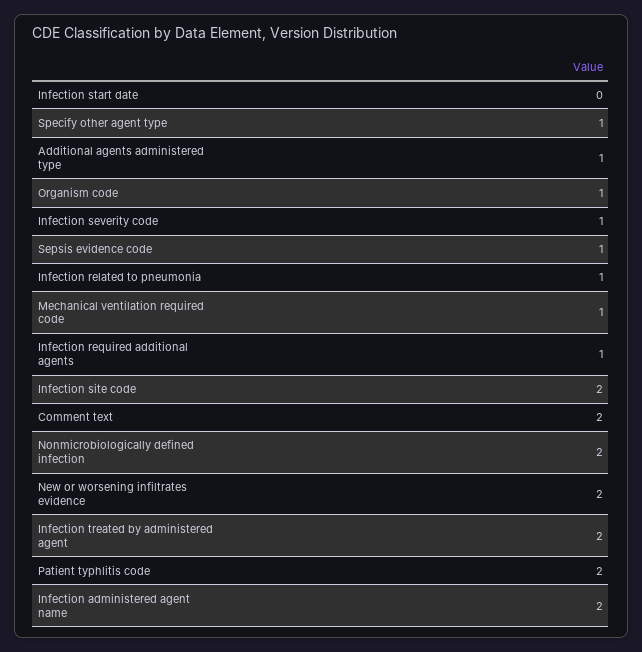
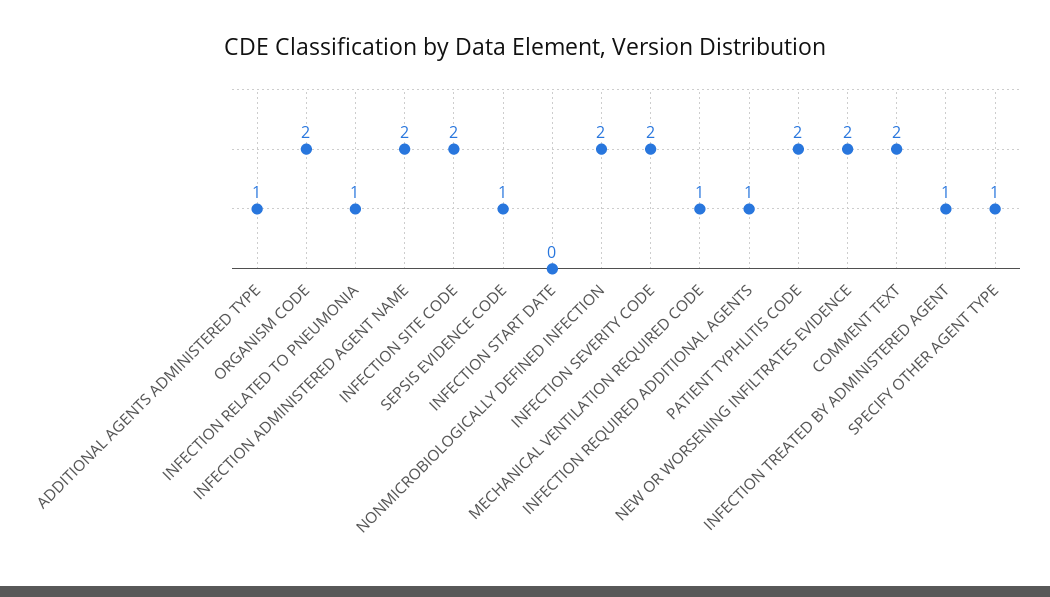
Organism code: 1 -> 2
Infection severity code: 1 -> 2
Infection treated by administered agent: 2 -> 1

